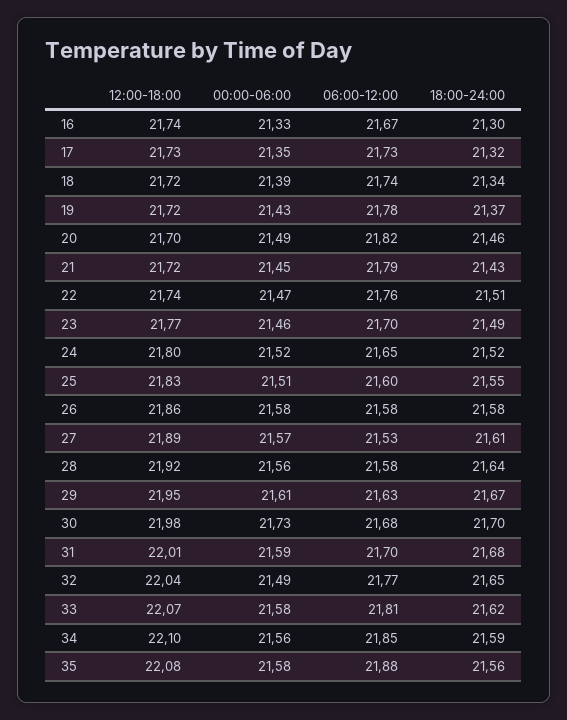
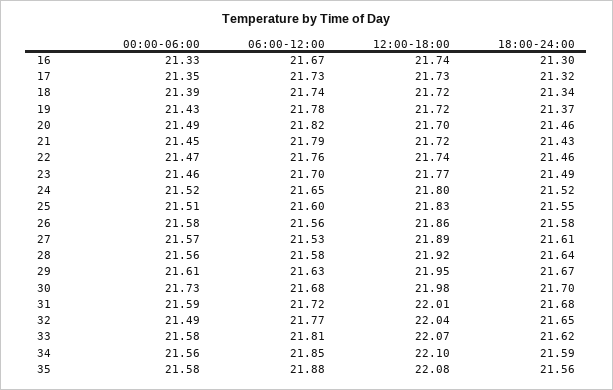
18:00-24:00, 22: 21.51 -> 21.46
06:00-12:00, 26: 21.58 -> 21.56
06:00-12:00, 31: 21.7 -> 21.72

